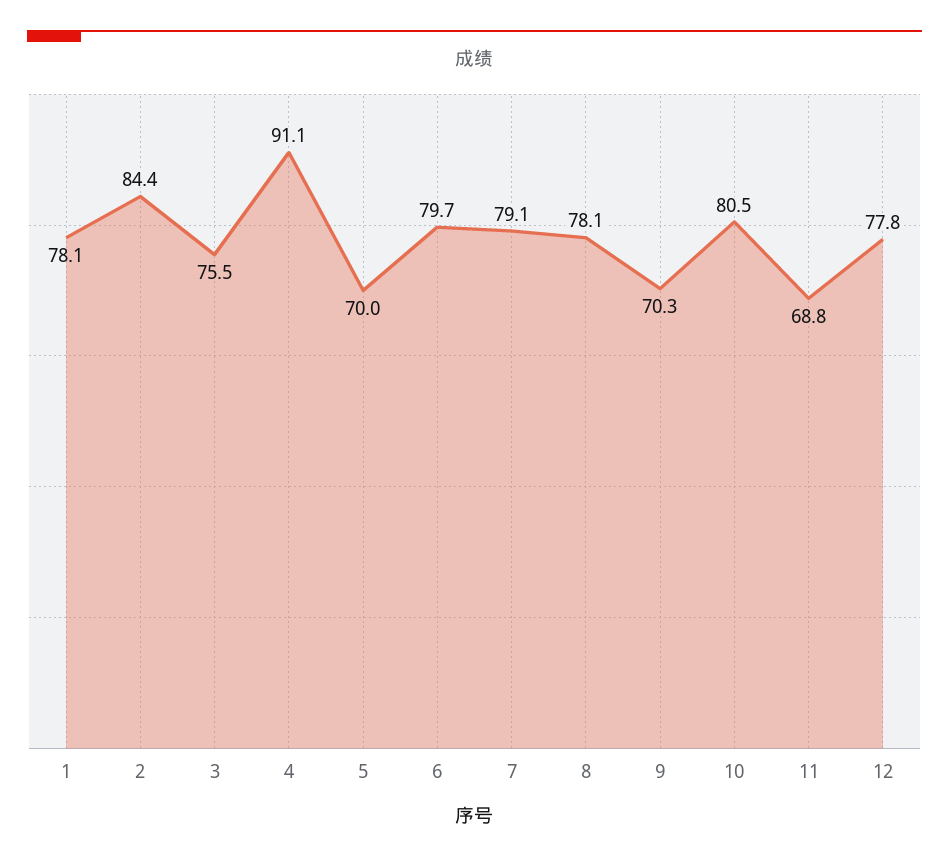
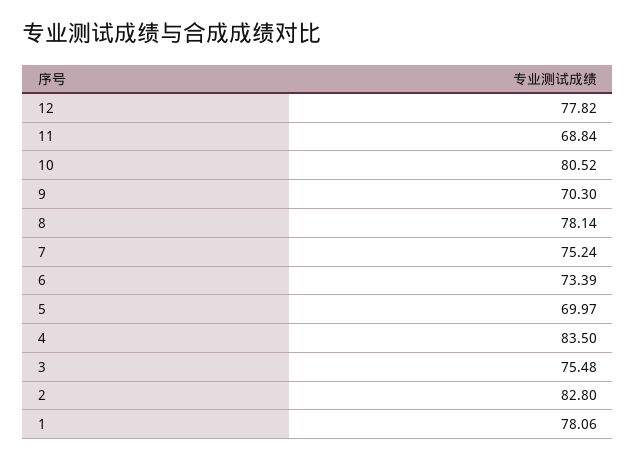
2: 84.4 -> 82.8
4: 91.1 -> 83.5
6: 79.7 -> 73.39
7: 79.1 -> 75.24

